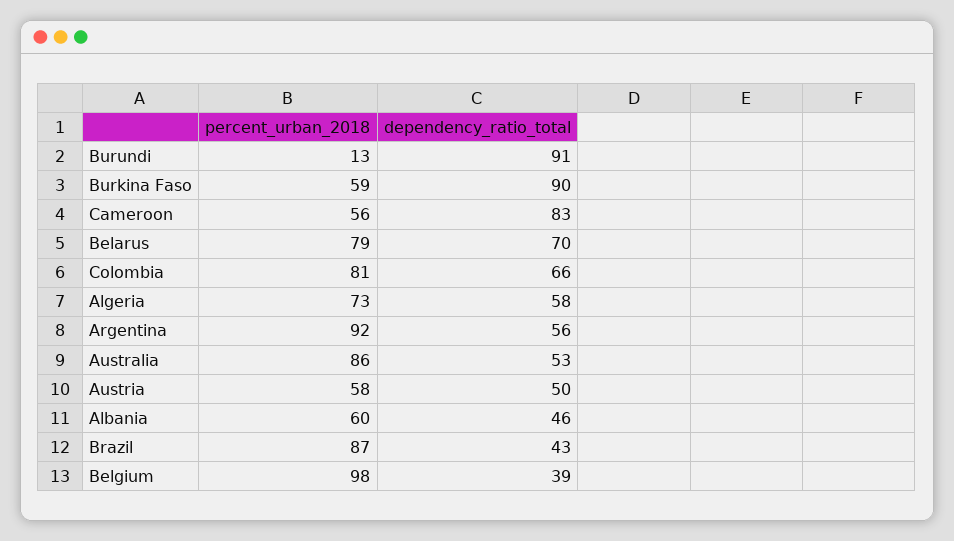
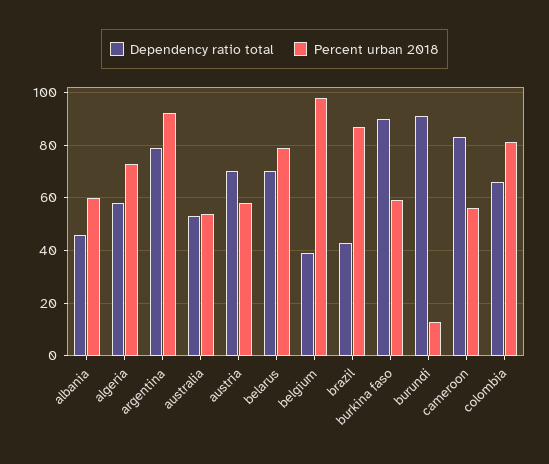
dependency_ratio_total, Argentina: 56 -> 80
percent_urban_2018, Australia: 86 -> 55
dependency_ratio_total, Austria: 50 -> 70

